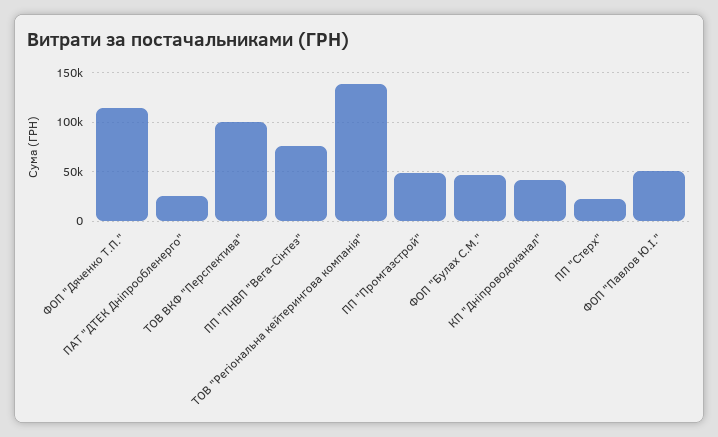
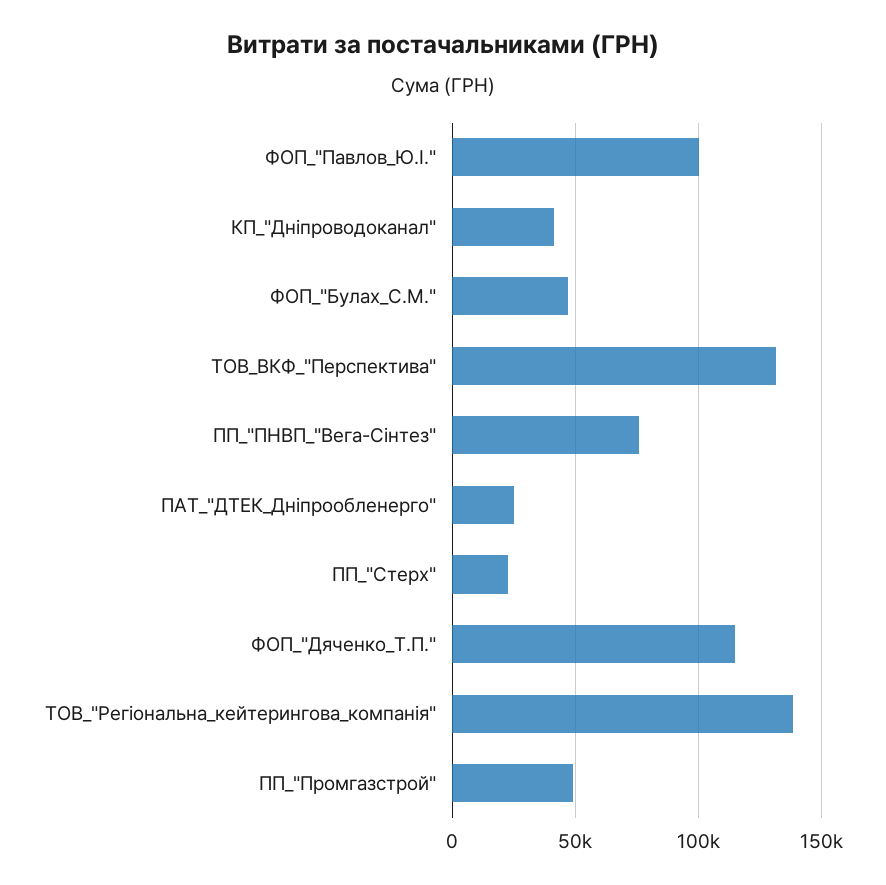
ТОВ ВКФ "Перспектива": 100000 -> 130000
ФОП "Павлов Ю.I.": 50000 -> 100000

